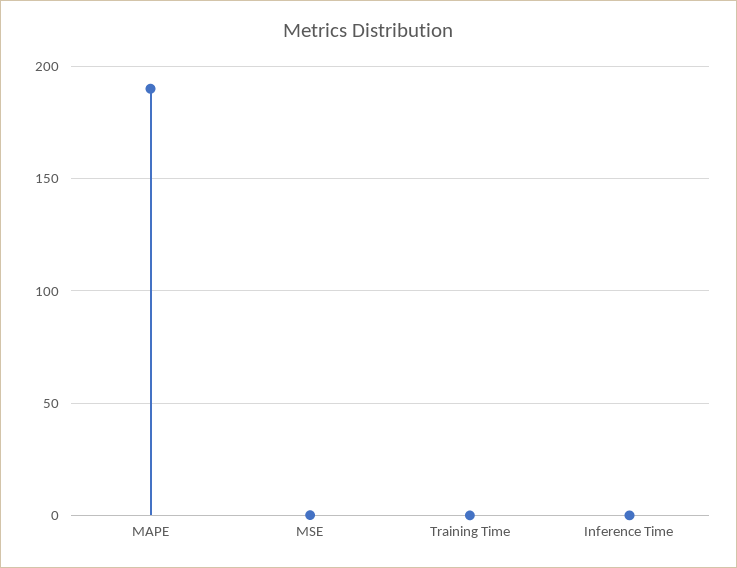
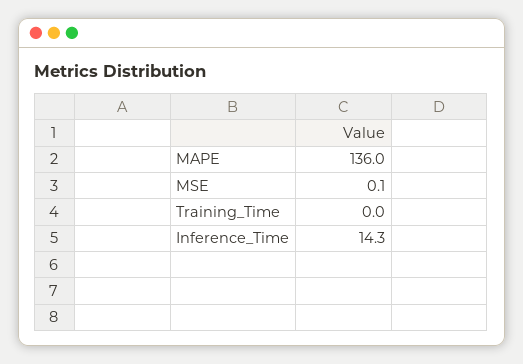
MAPE: 190 -> 136
Inference Time: 0 -> 14.3

